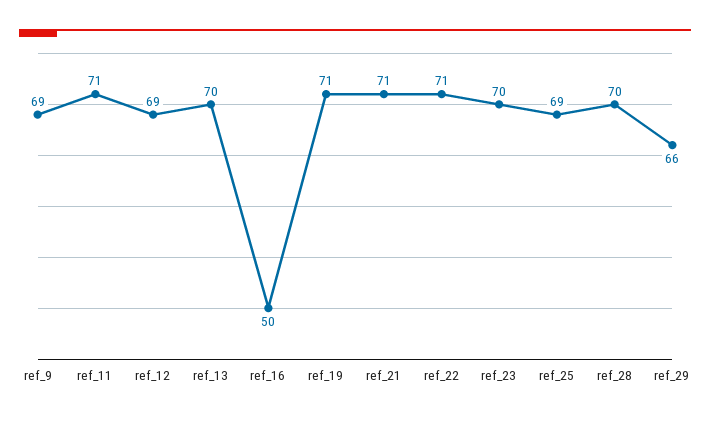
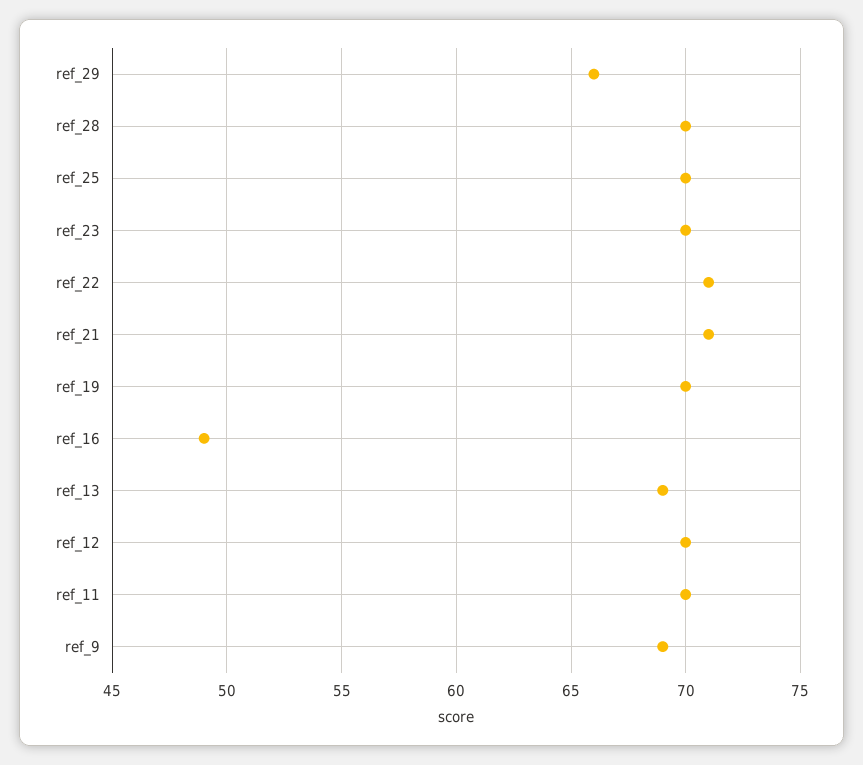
ref_11: 71 -> 70
ref_12: 69 -> 70
ref_13: 70 -> 69
ref_16: 50 -> 49
ref_19: 71 -> 70
ref_25: 69 -> 70

